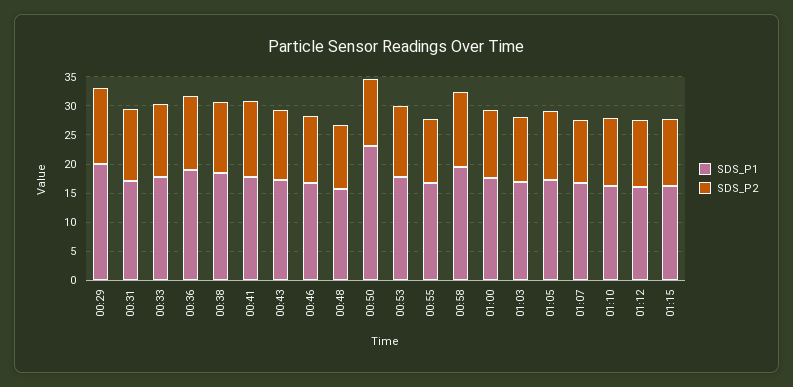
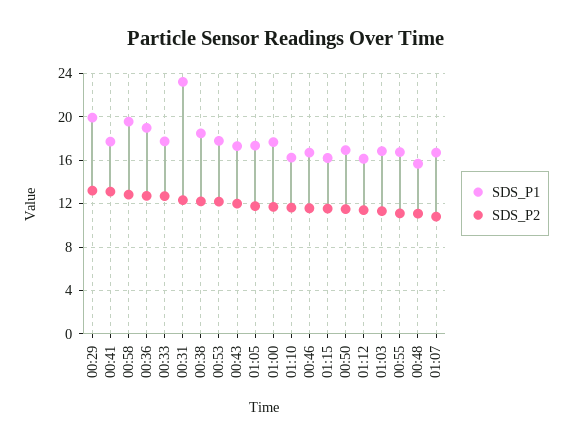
SDS_P1, 00:31: 17.5 -> 23
SDS_P1, 00:50: 22.5 -> 17

